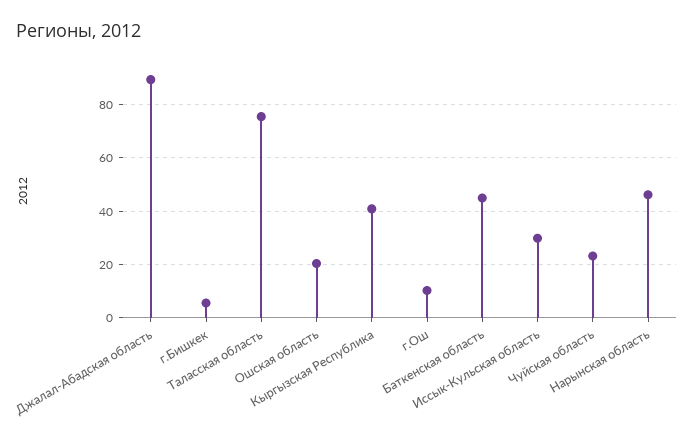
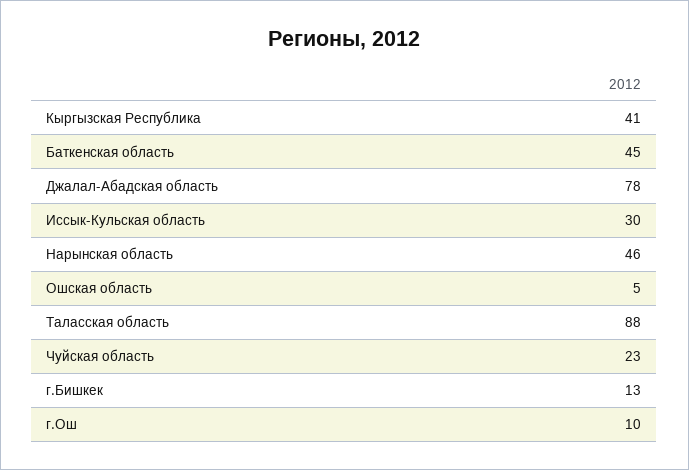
Джалал-Абадская область: 90 -> 78
г.Бишкек: 5 -> 13
Таласская область: 75 -> 88
Ошская область: 20 -> 5

